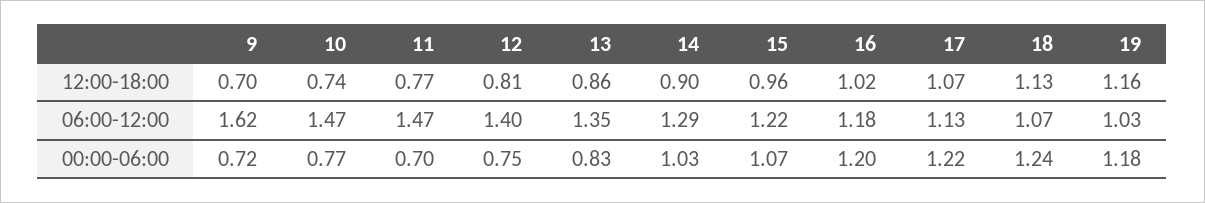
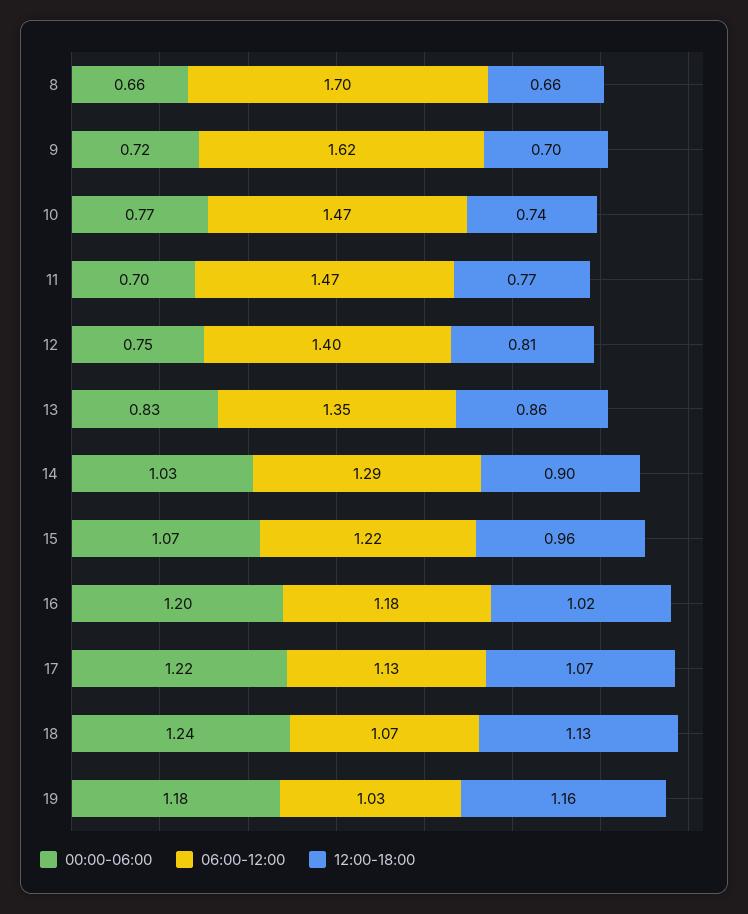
00:00-06:00, 8: none -> 0.66
06:00-12:00, 8: none -> 1.7
12:00-18:00, 8: none -> 0.66

